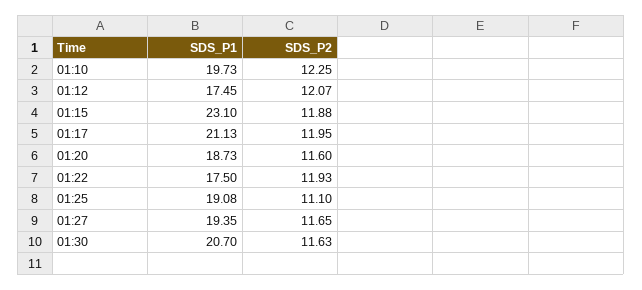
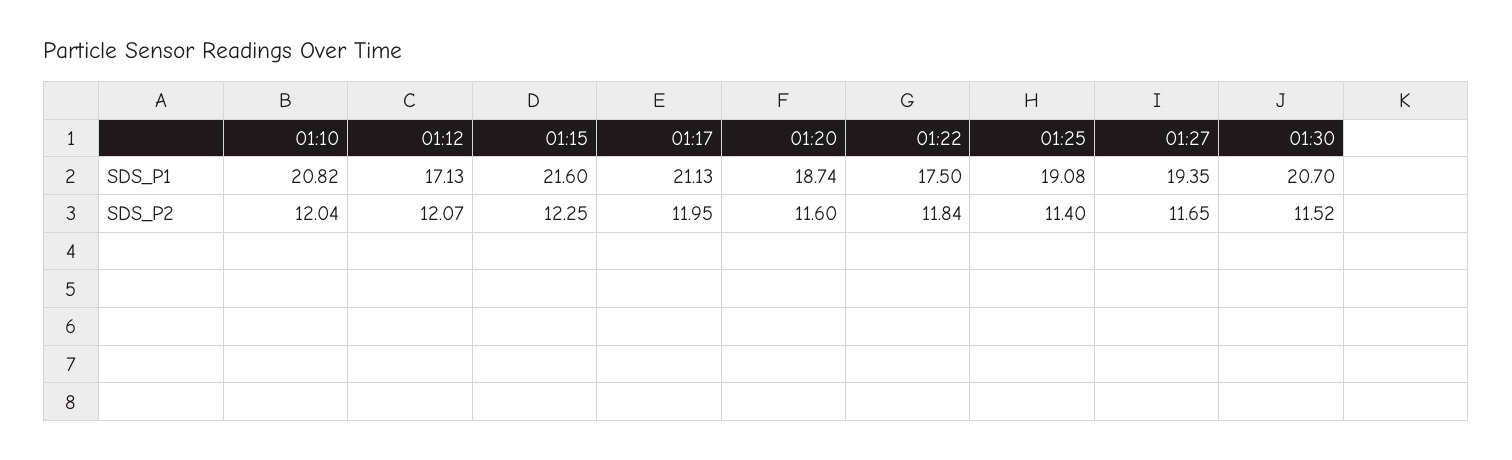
SDS_P1, 01:10: 19.73 -> 20.82
SDS_P2, 01:10: 12.25 -> 12.04
SDS_P1, 01:12: 17.45 -> 17.13
SDS_P1, 01:15: 23.1 -> 21.6
SDS_P2, 01:15: 11.88 -> 12.25
SDS_P1, 01:20: 18.73 -> 18.74
SDS_P2, 01:22: 11.93 -> 11.84
SDS_P2, 01:25: 11.1 -> 11.4
SDS_P2, 01:30: 11.63 -> 11.52

